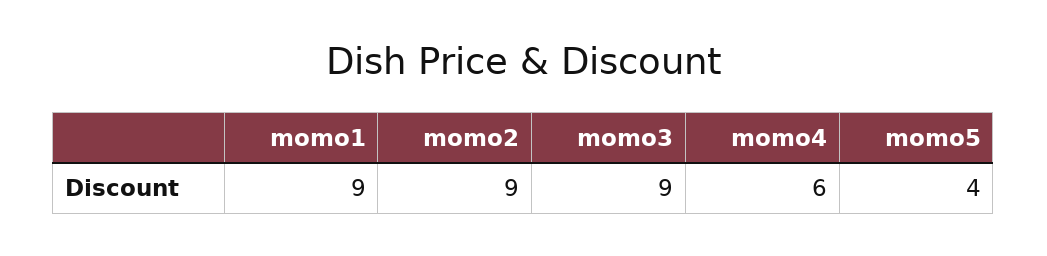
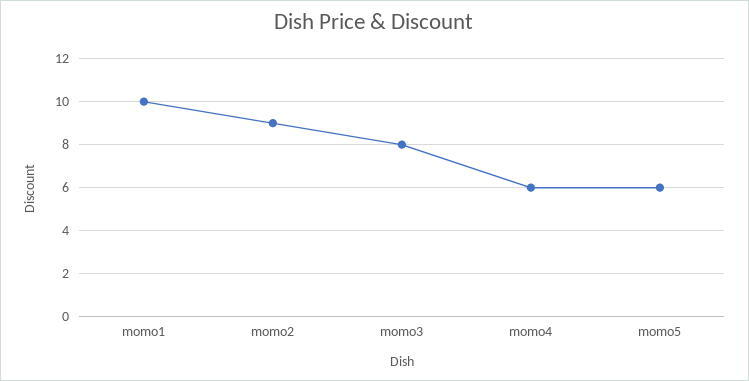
momo1: 9 -> 10
momo3: 9 -> 8
momo5: 4 -> 6

